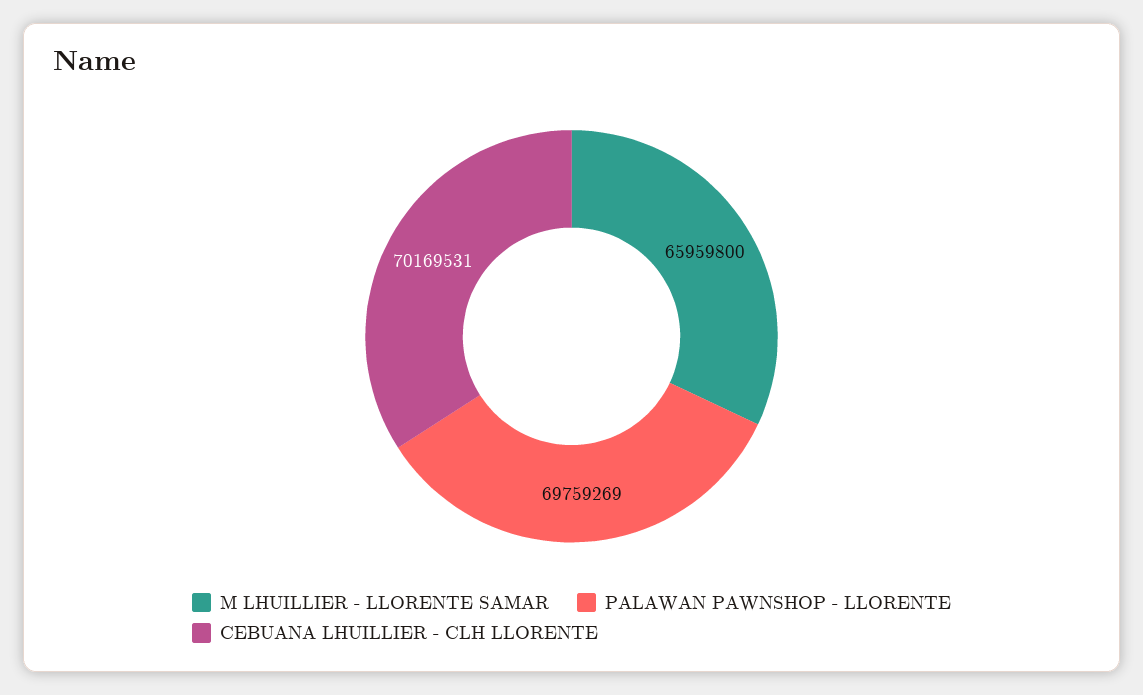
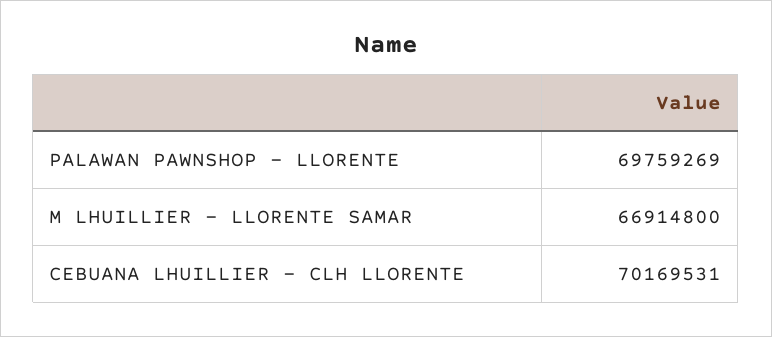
M LHUILLIER - LLORENTE SAMAR: 65959800 -> 66914800

